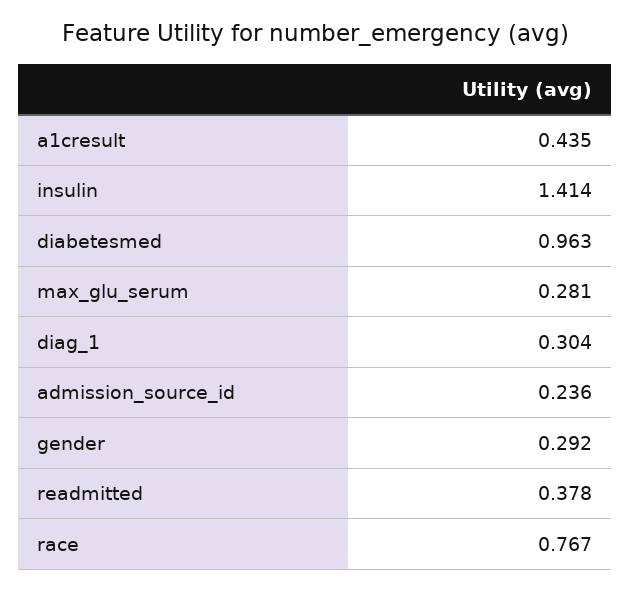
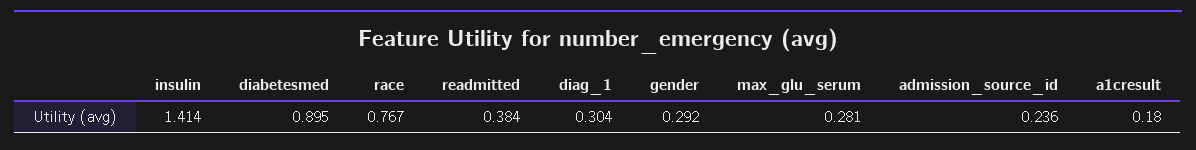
a1cresult: 0.435 -> 0.18
diabetesmed: 0.963 -> 0.895
readmitted: 0.378 -> 0.384

